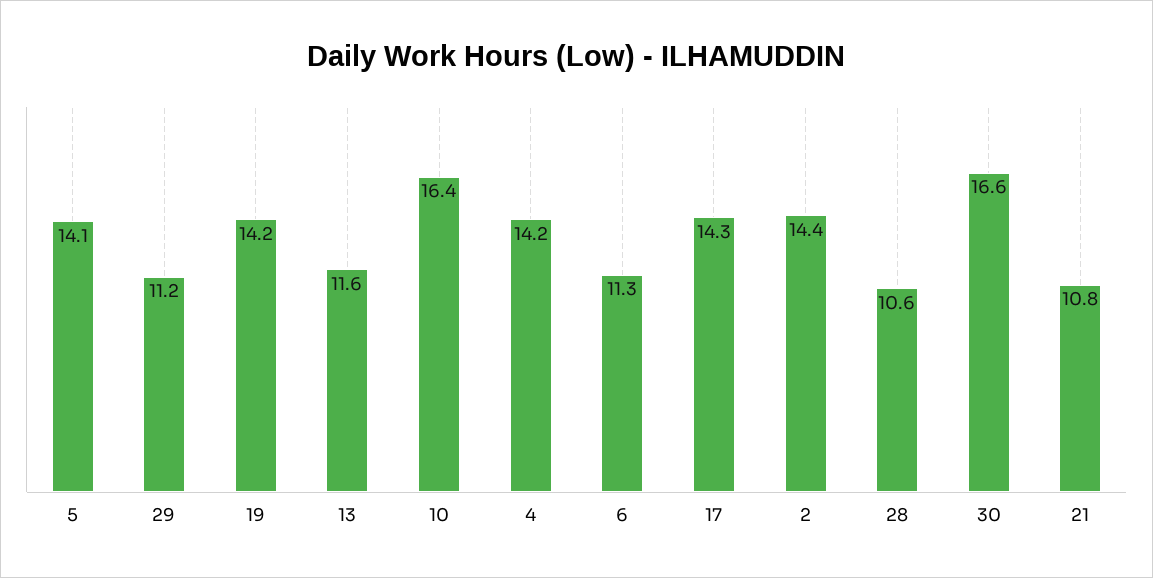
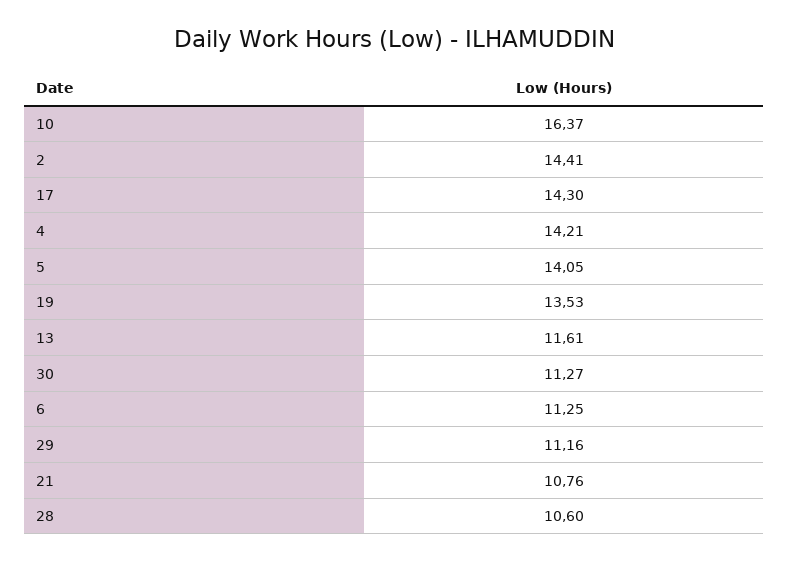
19: 14.2 -> 13.53
30: 16.6 -> 11.27

